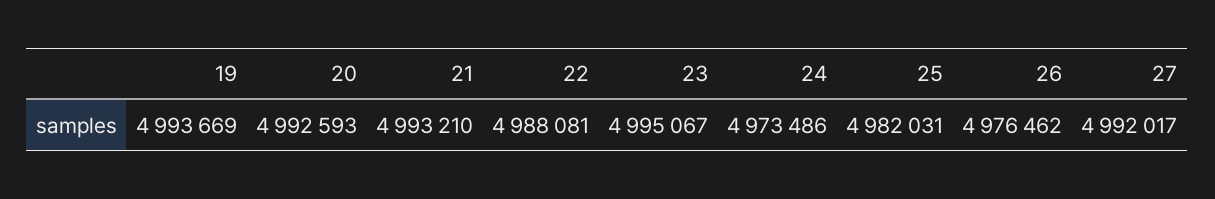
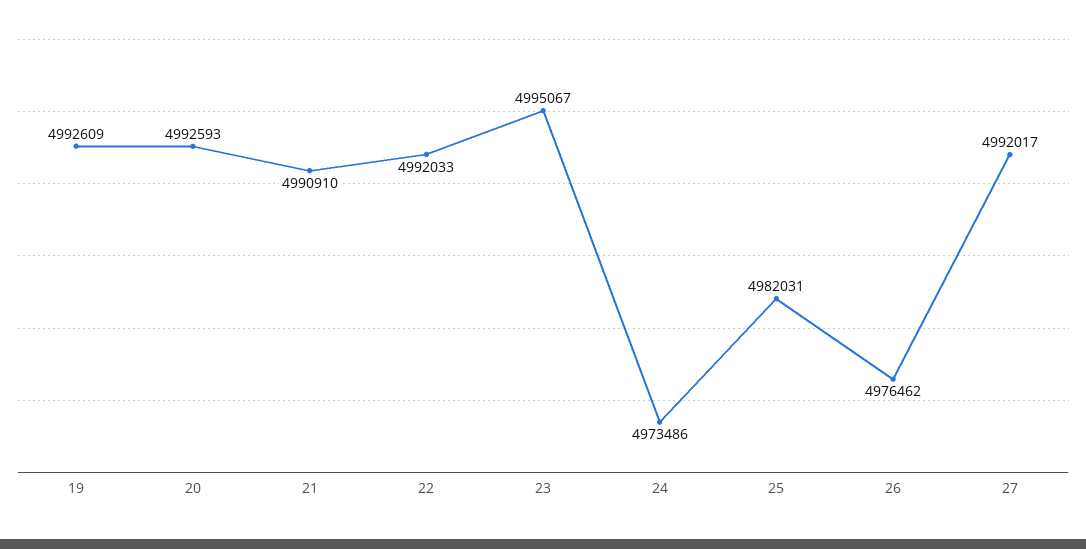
19: 4993669 -> 4992609
21: 4993210 -> 4990910
22: 4988081 -> 4992033

